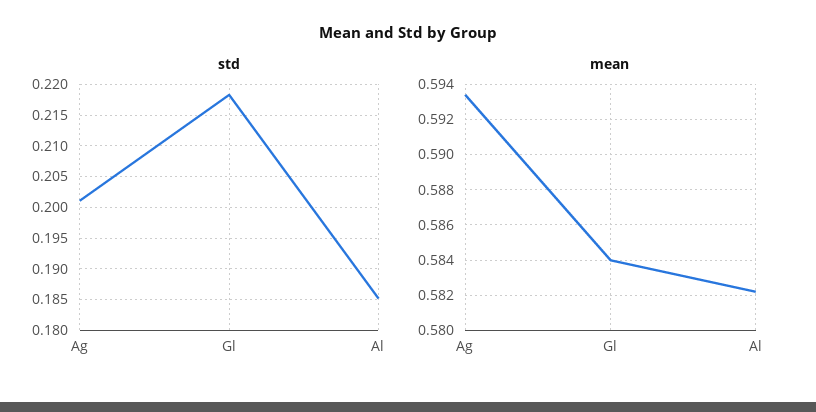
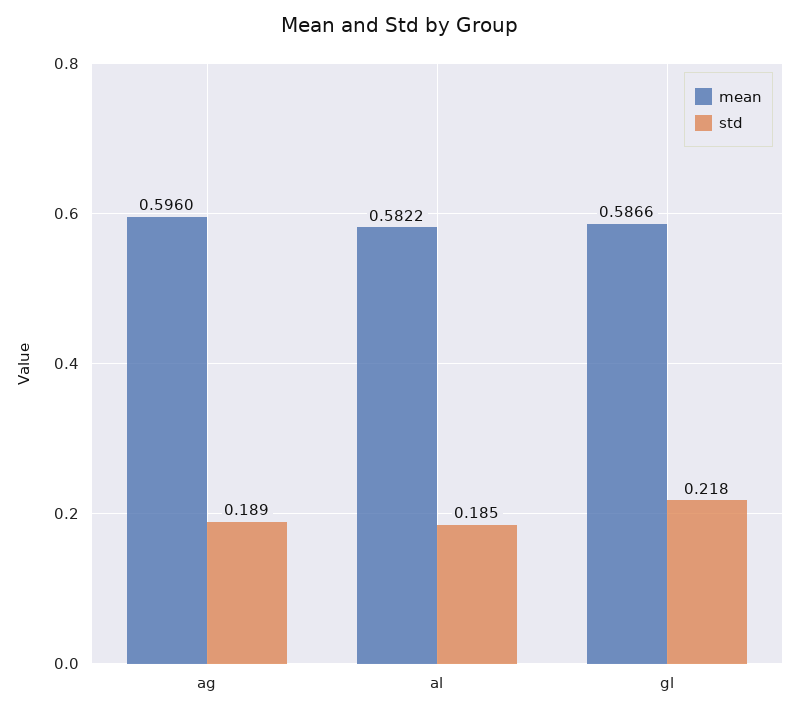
std, Ag: 0.201 -> 0.189
mean, Ag: 0.5935 -> 0.596
mean, Gl: 0.584 -> 0.5866

